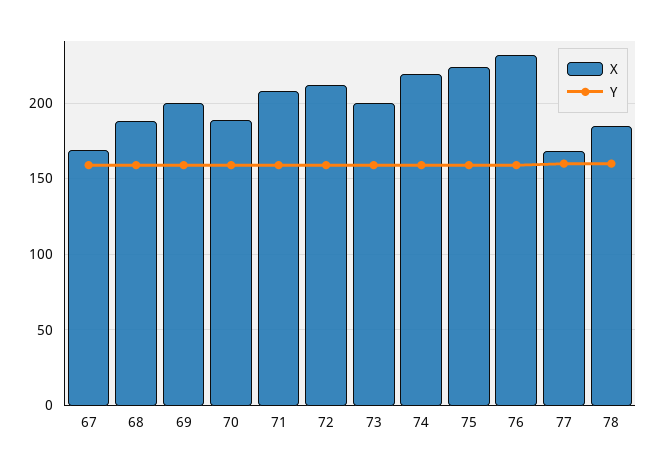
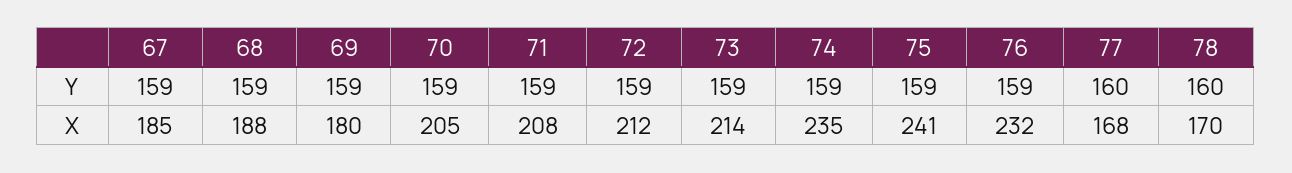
X, 67: 170 -> 185
X, 69: 200 -> 180
X, 70: 190 -> 205
X, 73: 200 -> 214
X, 74: 220 -> 235
X, 75: 225 -> 241
X, 78: 185 -> 170

